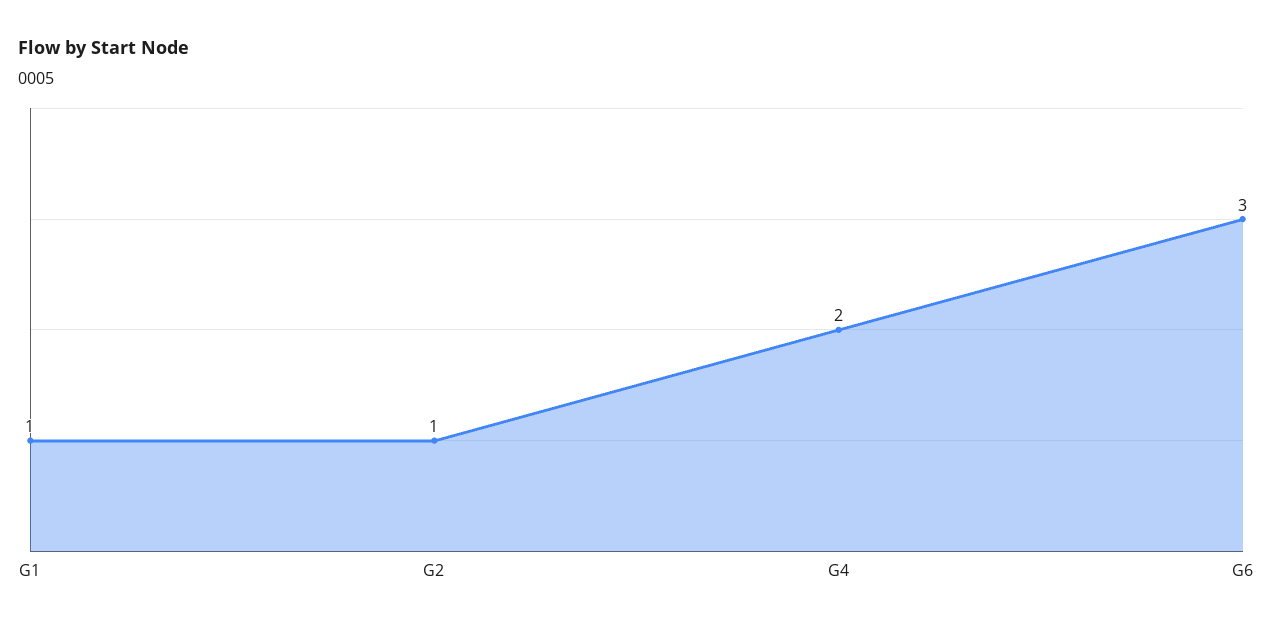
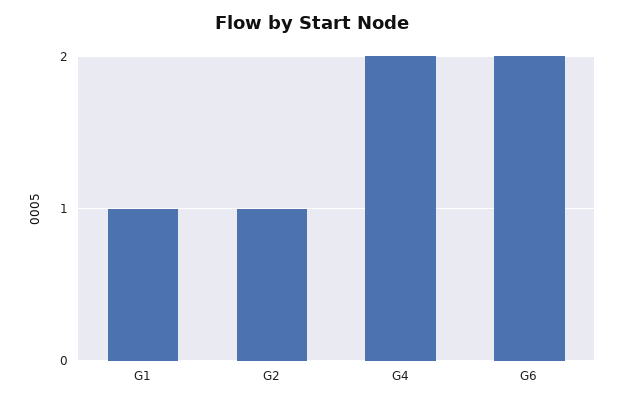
G6: 3 -> 2

